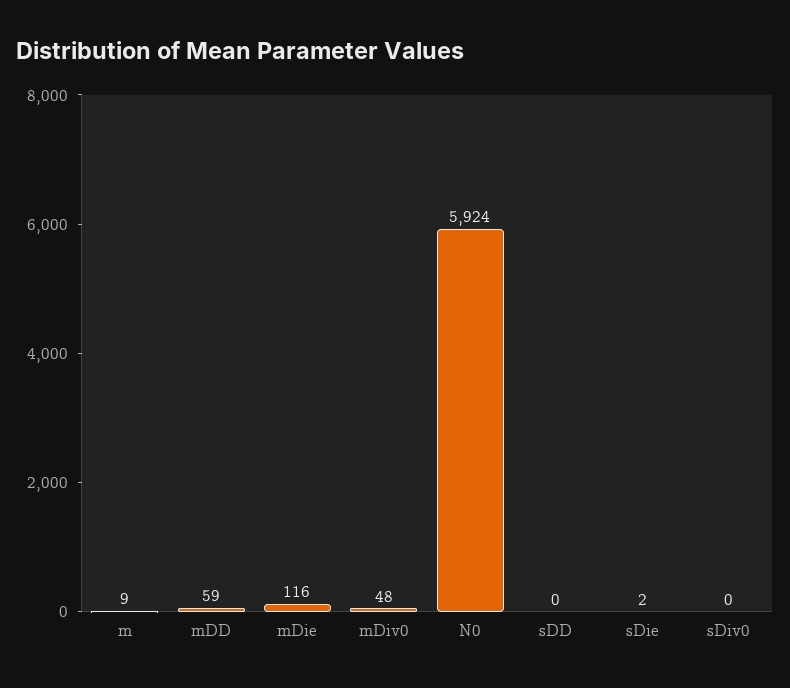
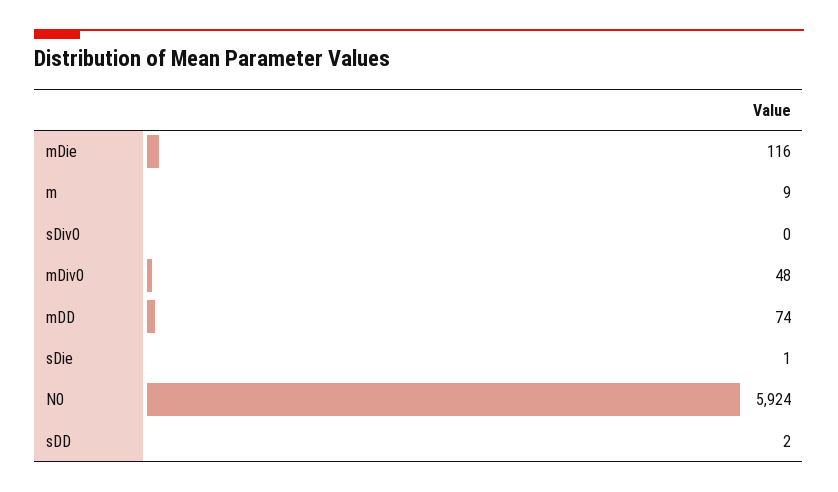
mDD: 59 -> 74
sDD: 0 -> 2
sDie: 2 -> 1

